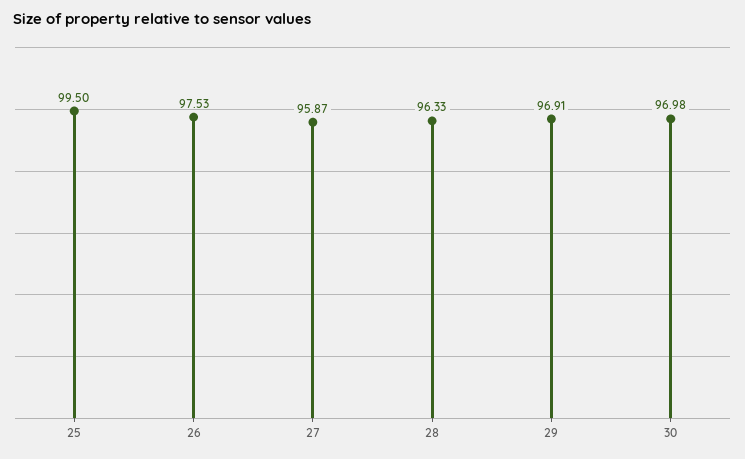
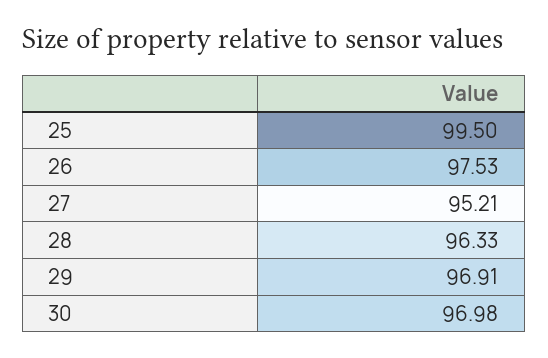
27: 95.87 -> 95.21

